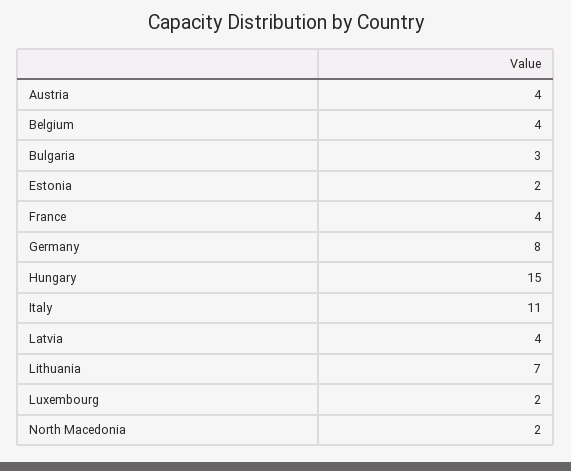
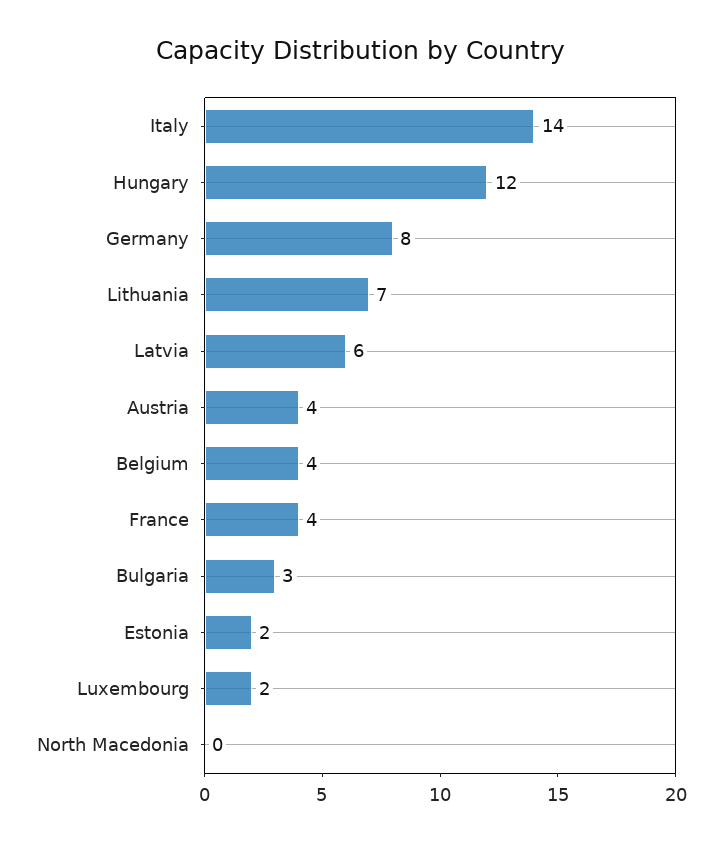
Hungary: 15 -> 12
Italy: 11 -> 14
Latvia: 4 -> 6
North Macedonia: 2 -> 0

